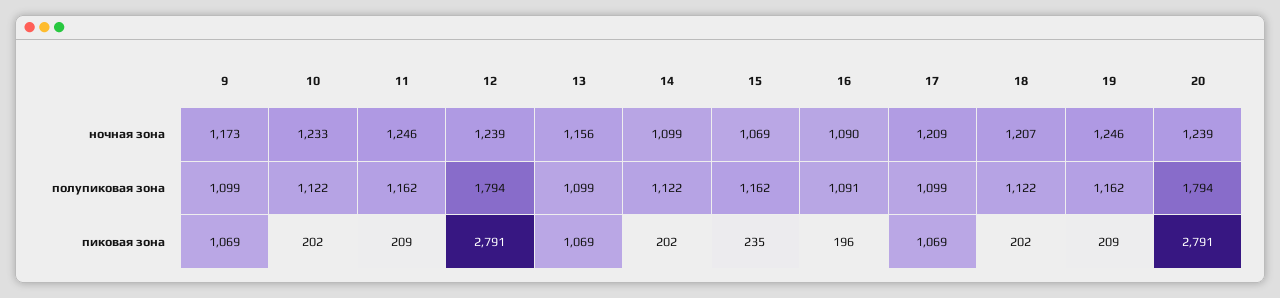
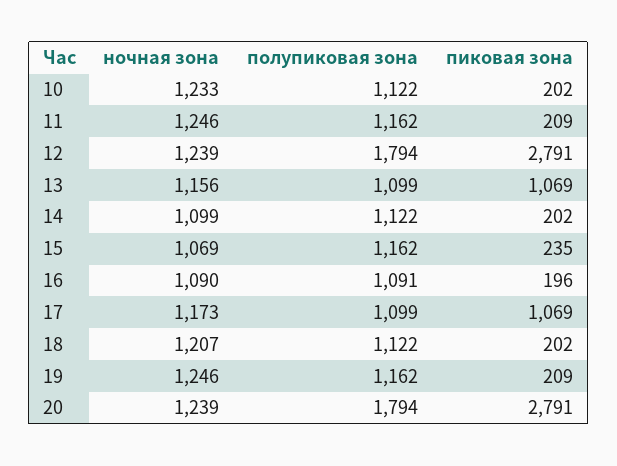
9, ночная зона: 1173 -> none
17, ночная зона: 1209 -> 1173
9, полупиковая зона: 1099 -> none
9, пиковая зона: 1069 -> none

